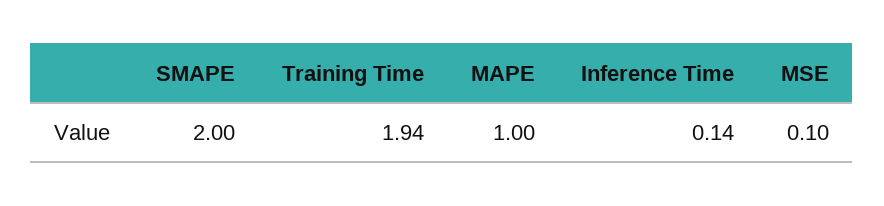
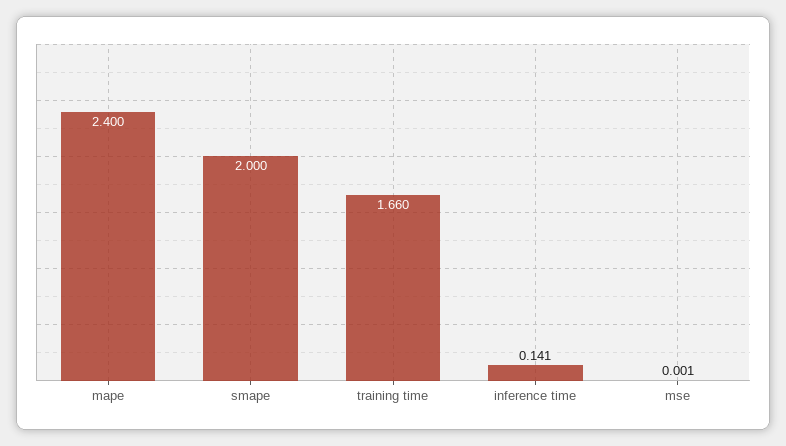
Training Time: 1.94 -> 1.66
MAPE: 1 -> 2.4
MSE: 0.1 -> 0.001

